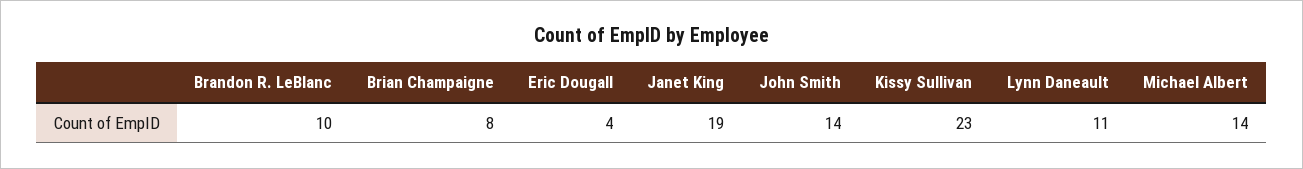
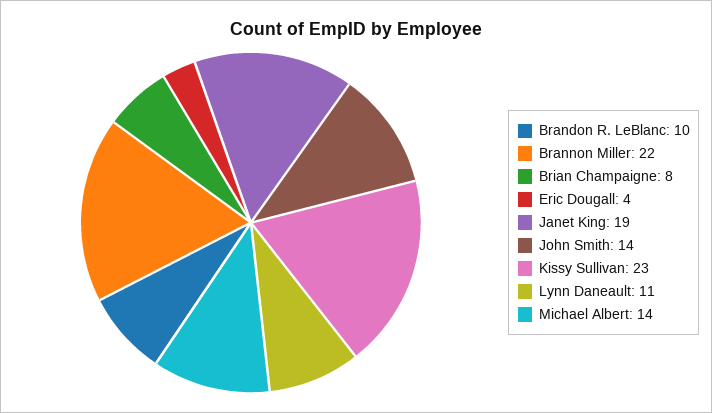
Brannon Miller: none -> 22

